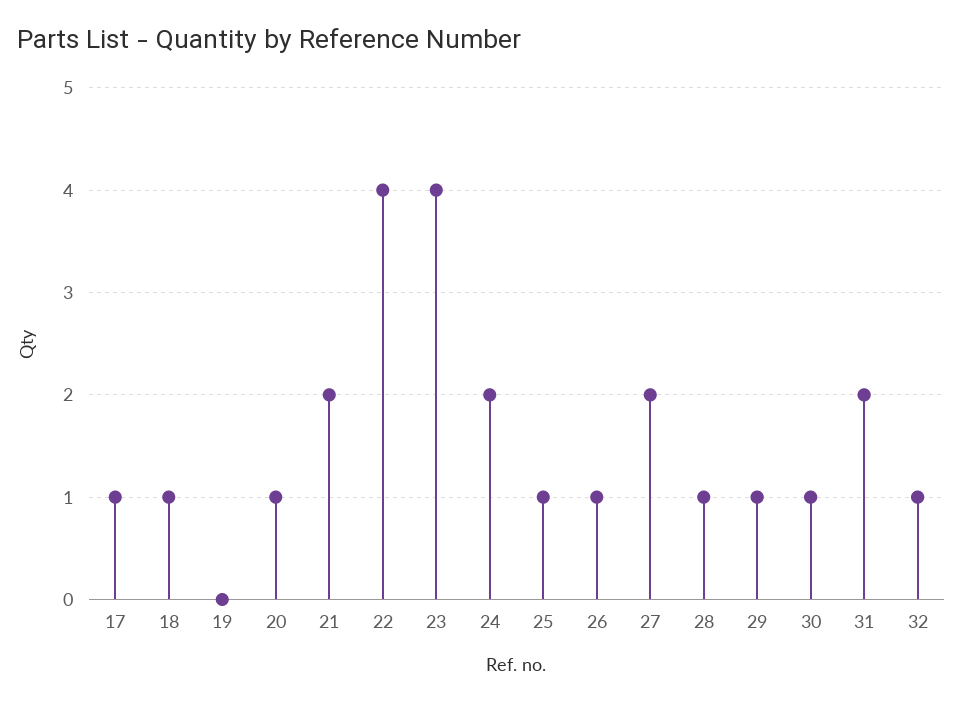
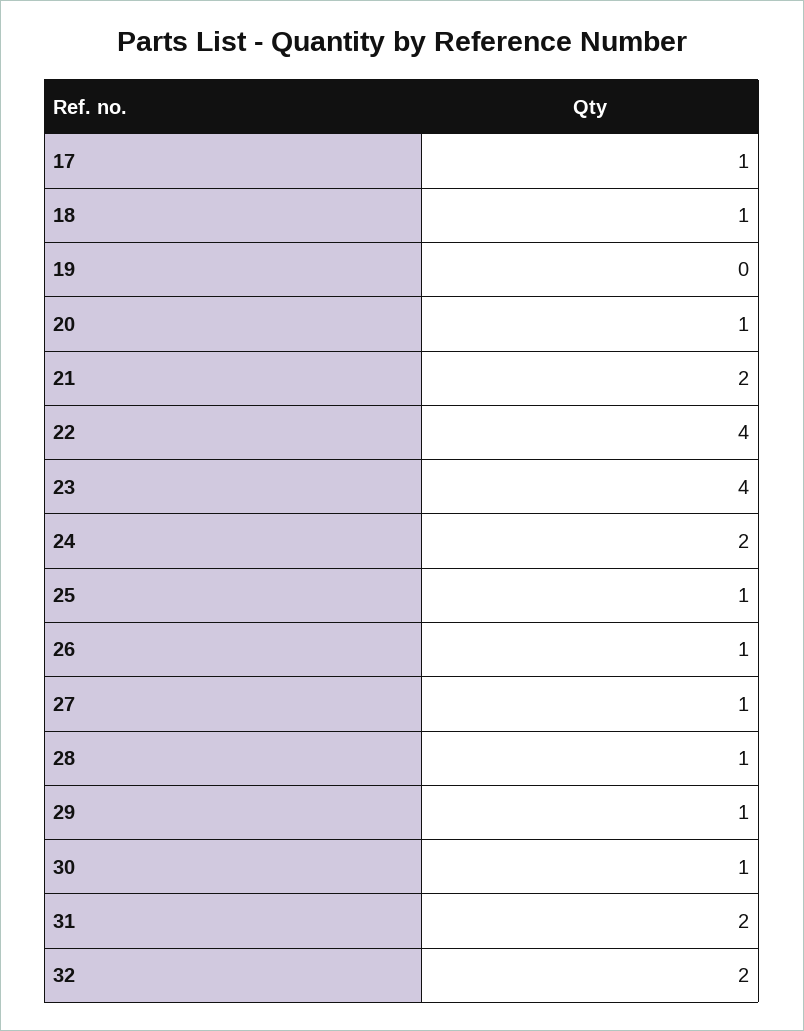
27: 2 -> 1
32: 1 -> 2

